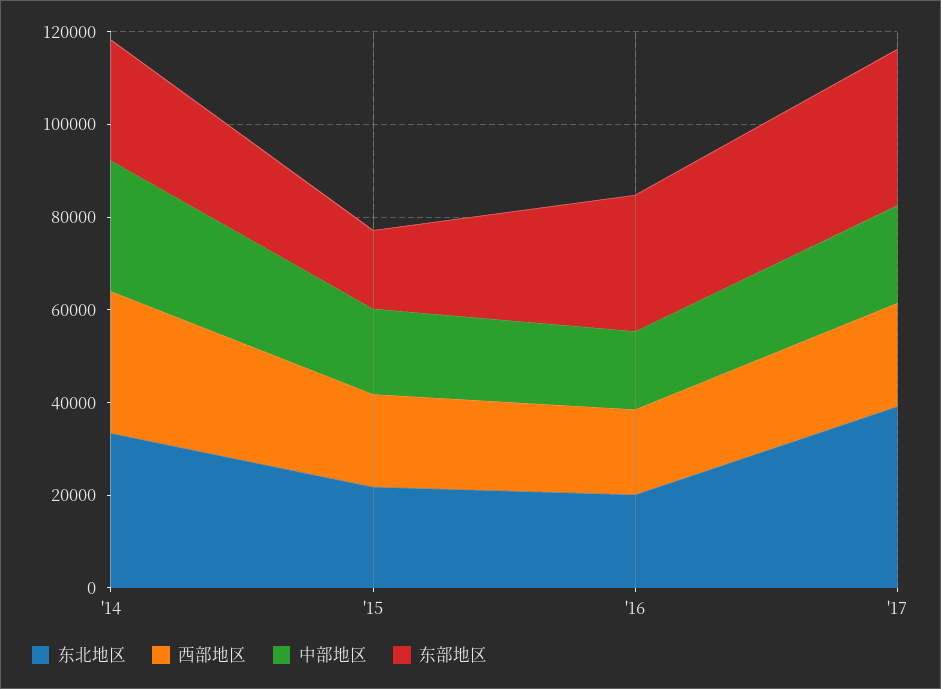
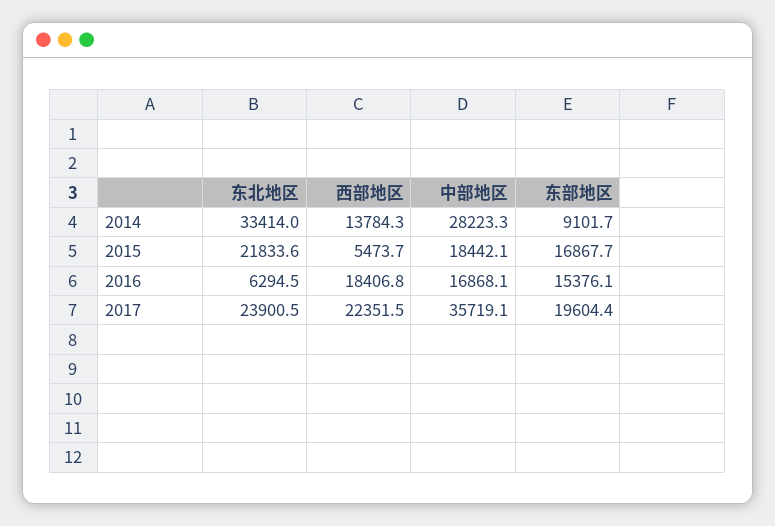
西部地区, '14: 30000 -> 13784.3
东部地区, '14: 25000 -> 9101.7
西部地区, '15: 20000 -> 5473.7
东北地区, '16: 20000 -> 6294.5
东部地区, '16: 30000 -> 15376.1
东北地区, '17: 40000 -> 23900.5
中部地区, '17: 20000 -> 35719.1
东部地区, '17: 35000 -> 19604.4

